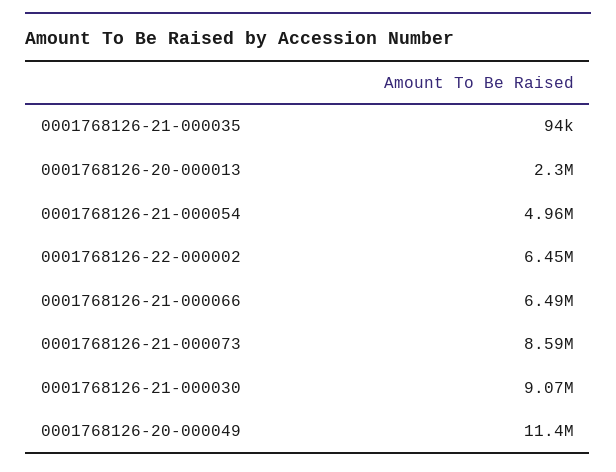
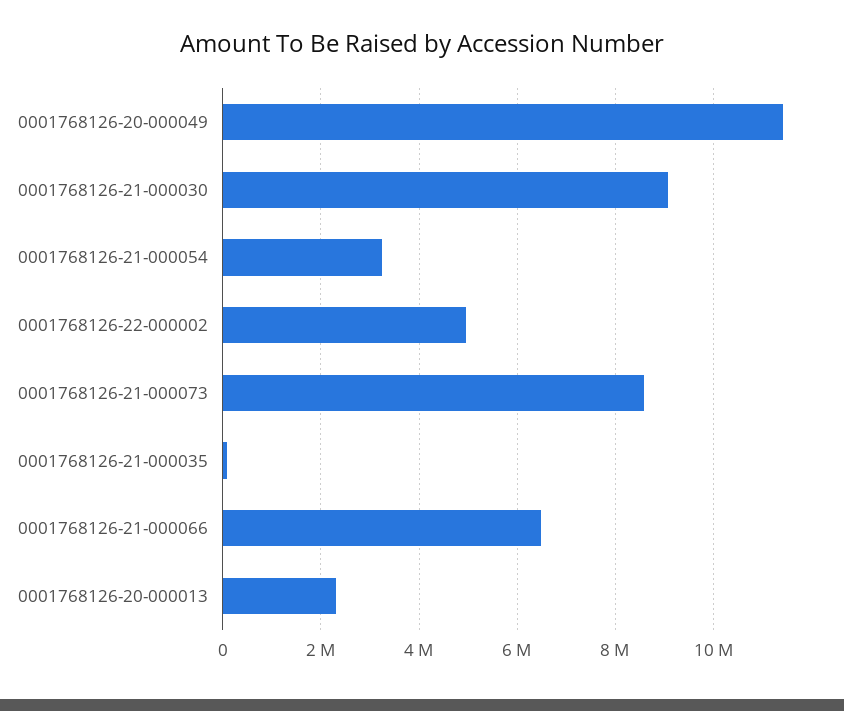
0001768126-21-000054: 4960000 -> 3200000
0001768126-22-000002: 6450000 -> 5000000

